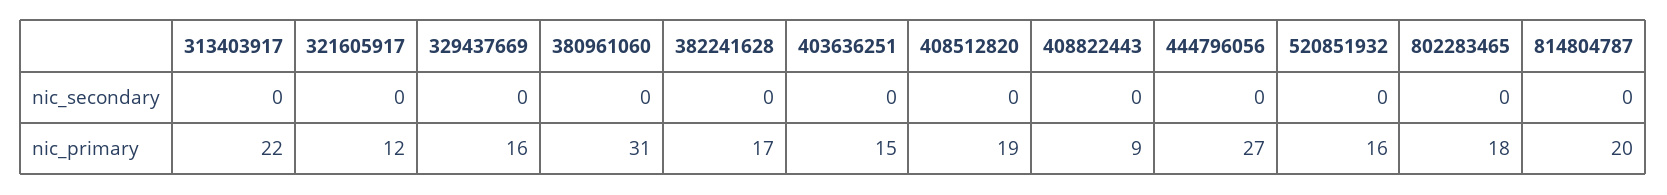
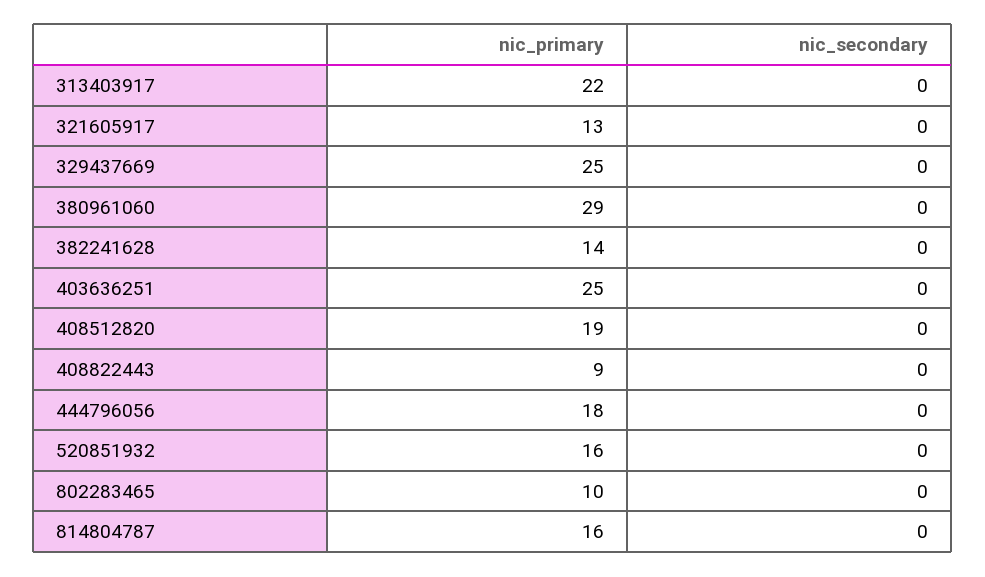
321605917, nic_primary: 12 -> 13
329437669, nic_primary: 16 -> 25
380961060, nic_primary: 31 -> 29
382241628, nic_primary: 17 -> 14
403636251, nic_primary: 15 -> 25
444796056, nic_primary: 27 -> 18
802283465, nic_primary: 18 -> 10
814804787, nic_primary: 20 -> 16

